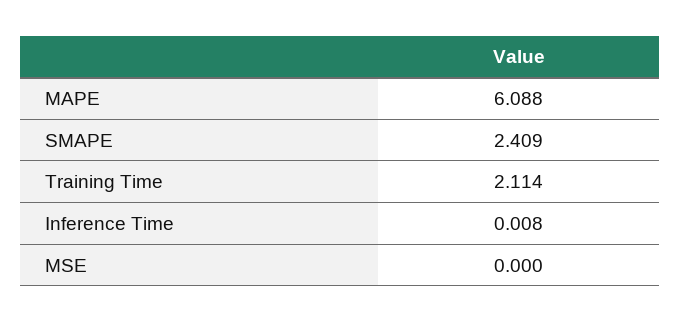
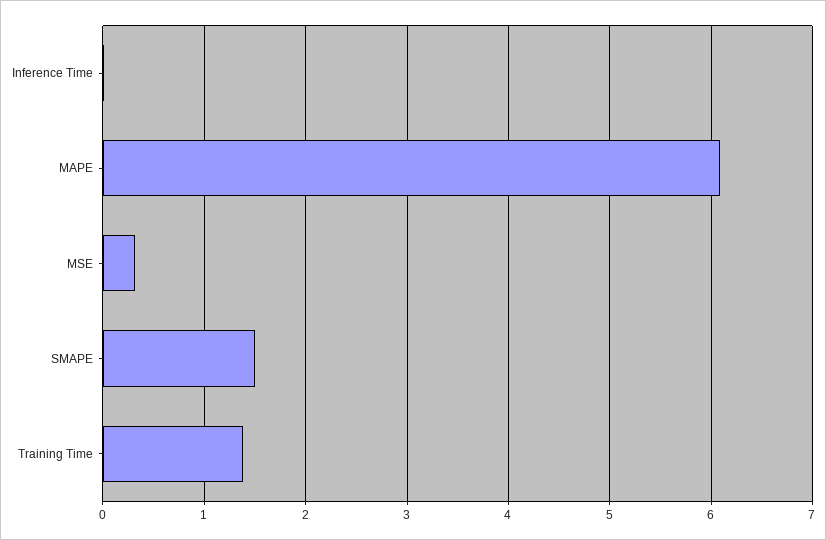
SMAPE: 2.409 -> 1.5
Training Time: 2.114 -> 1.4
MSE: 0 -> 0.3

